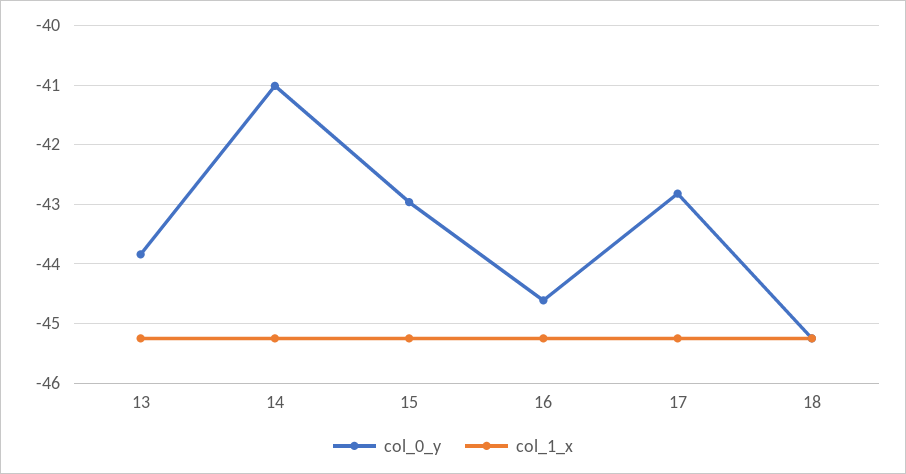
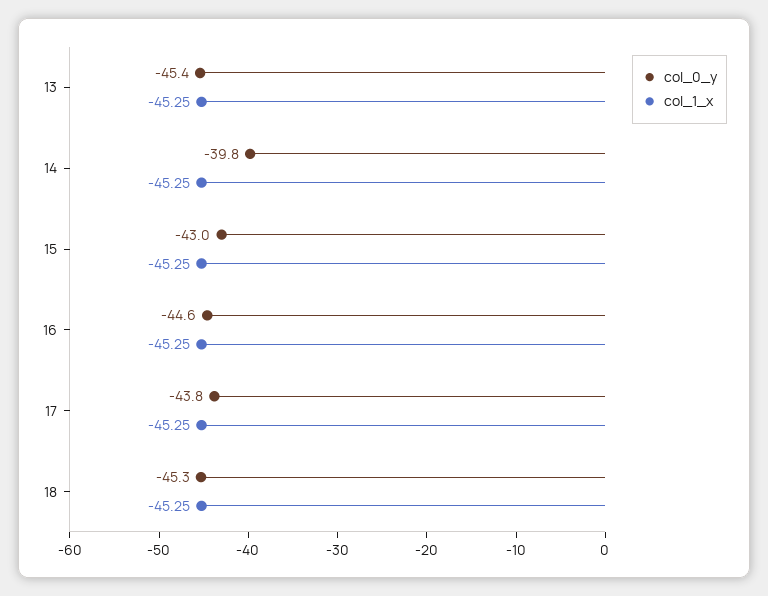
col_0_y, 13: -43.8 -> -45.4
col_0_y, 14: -41 -> -39.8
col_0_y, 17: -42.8 -> -43.8

